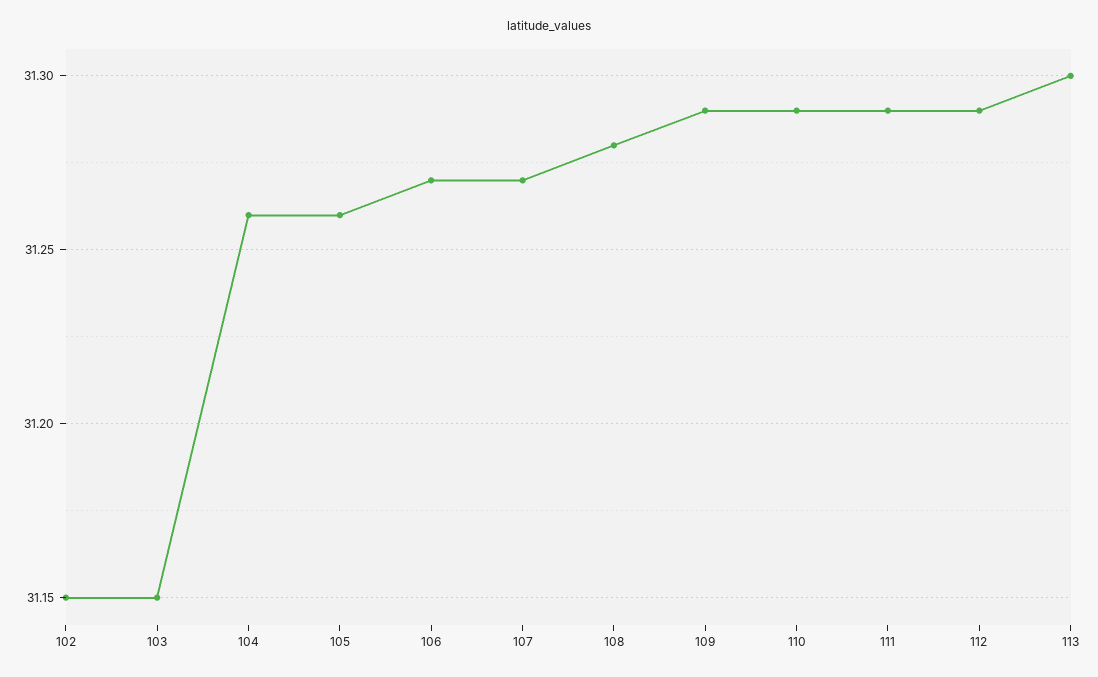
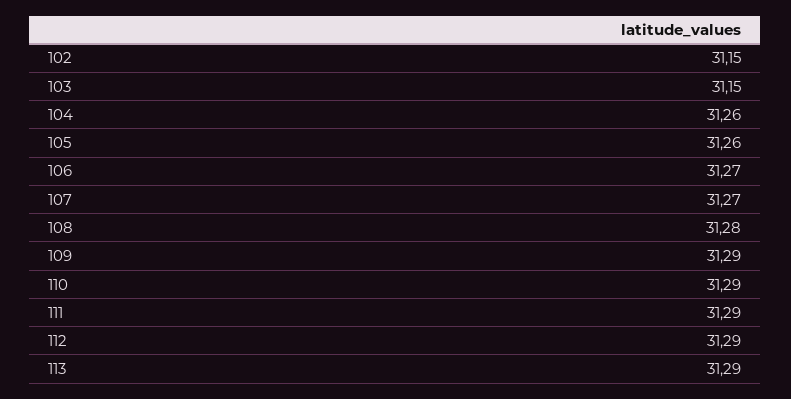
113: 31.3 -> 31.29

